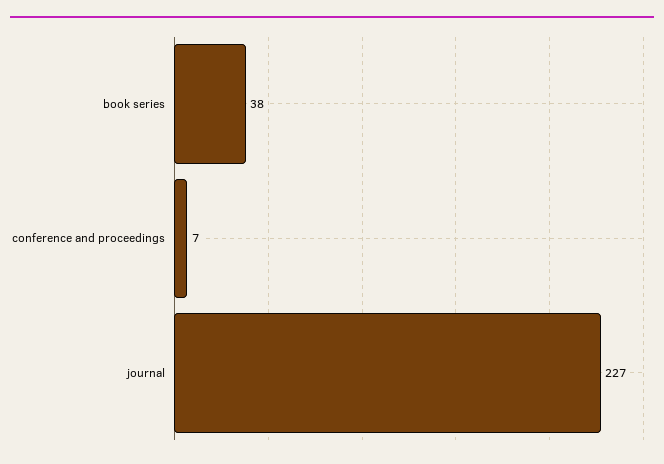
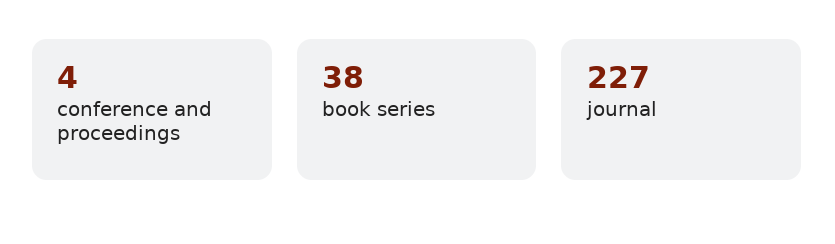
conference and proceedings: 7 -> 4

